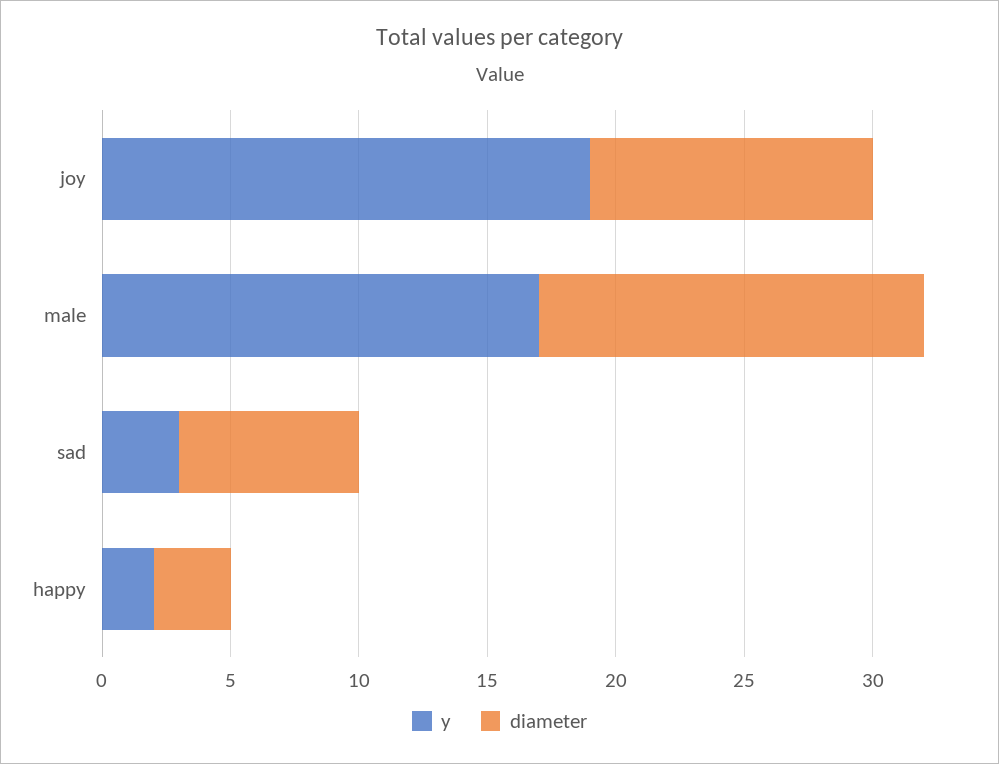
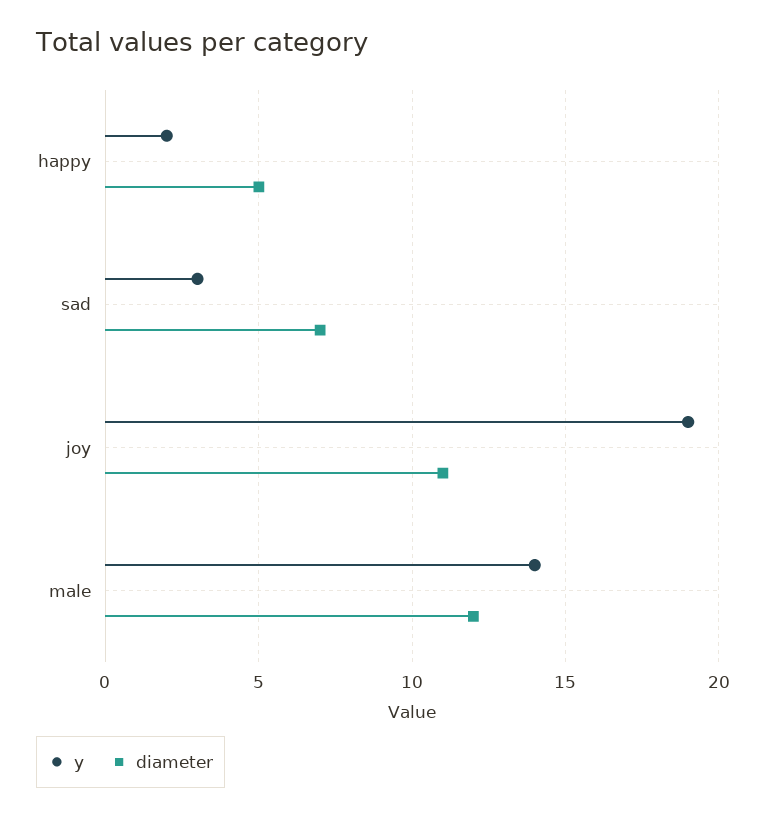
y, male: 17 -> 14
diameter, male: 15 -> 12
diameter, happy: 3 -> 5

